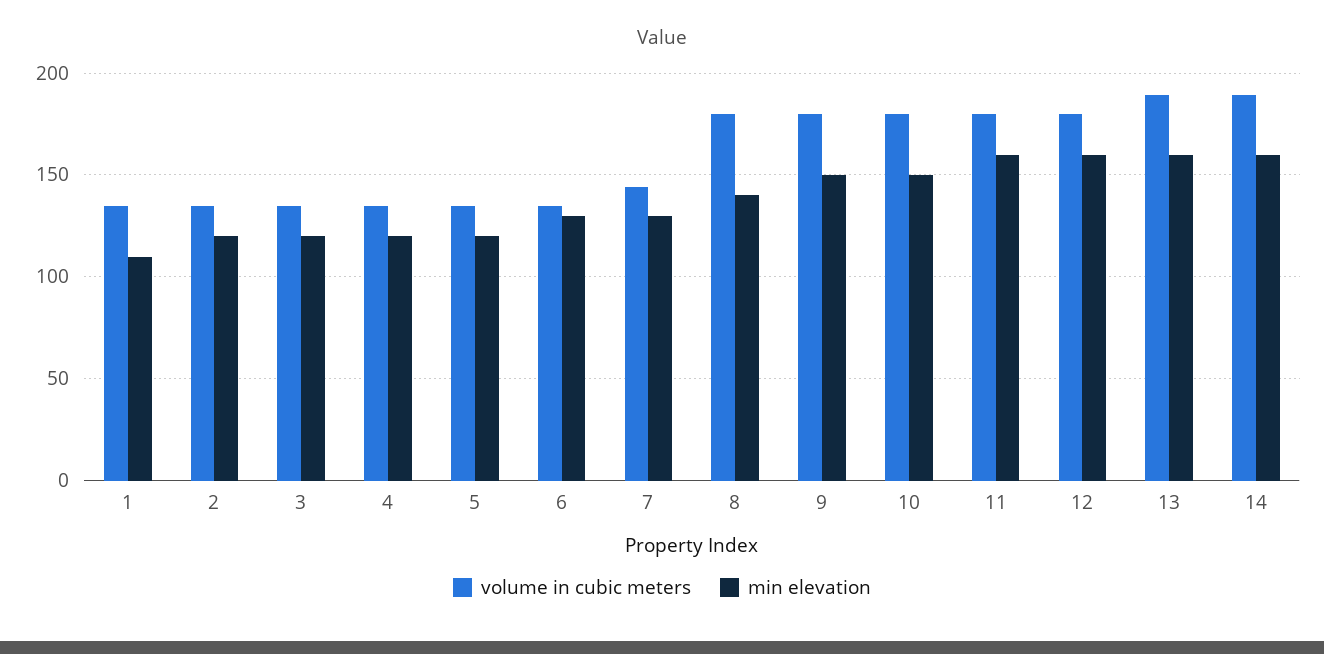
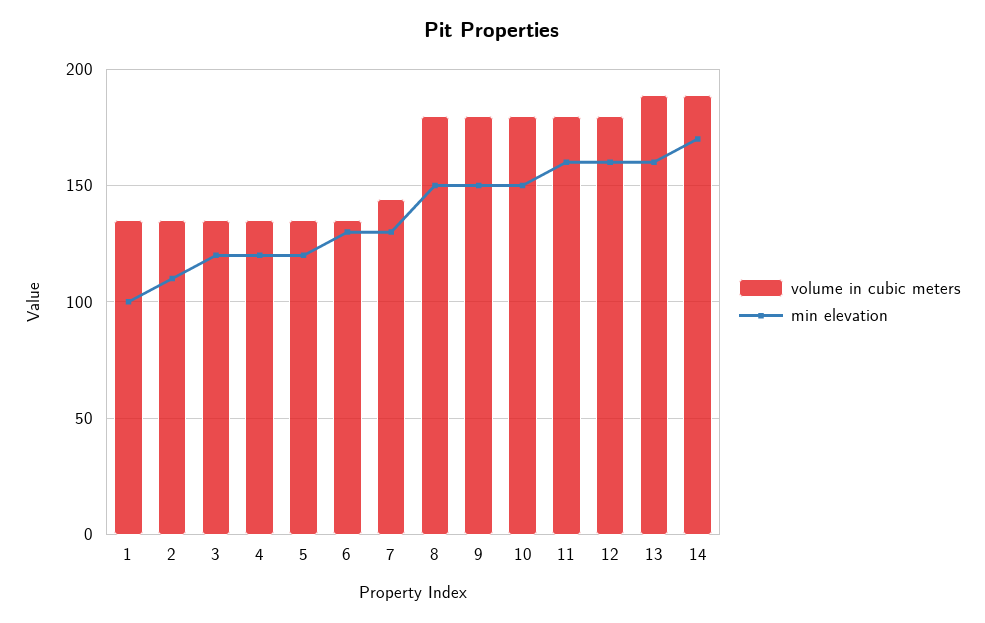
min elevation, 1: 110 -> 100
min elevation, 2: 120 -> 110
min elevation, 8: 140 -> 150
min elevation, 14: 160 -> 170

